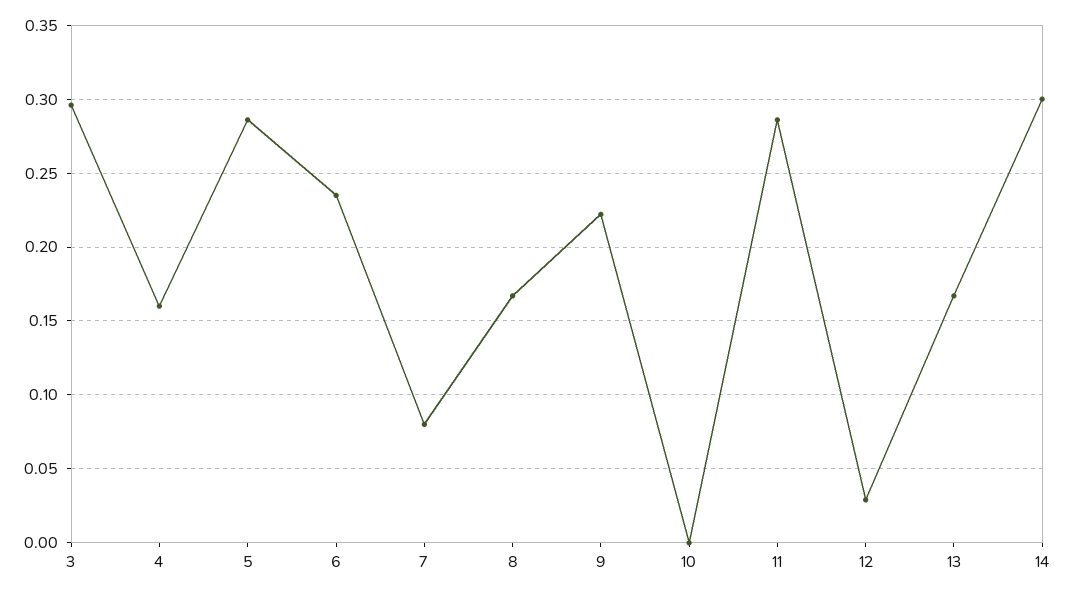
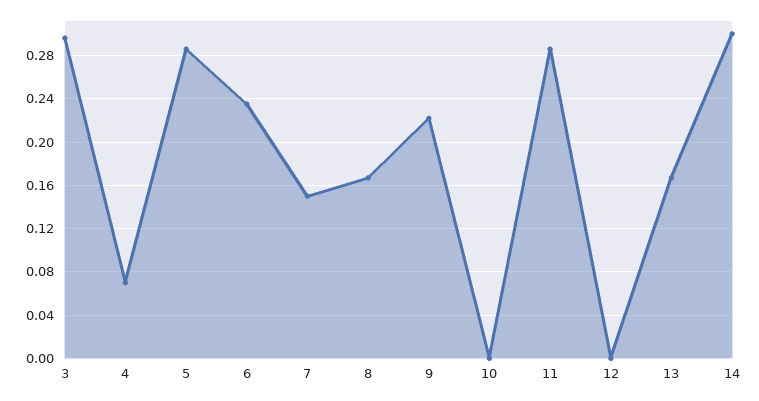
4: 0.16 -> 0.07
7: 0.08 -> 0.15
12: 0.03 -> 0

